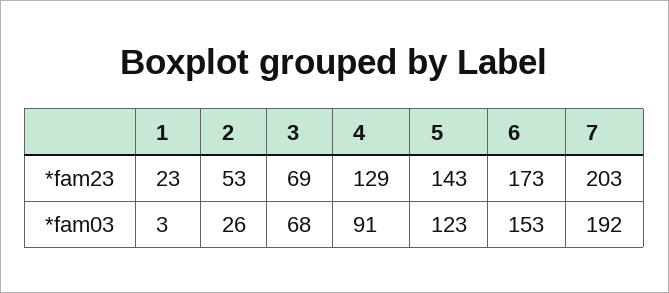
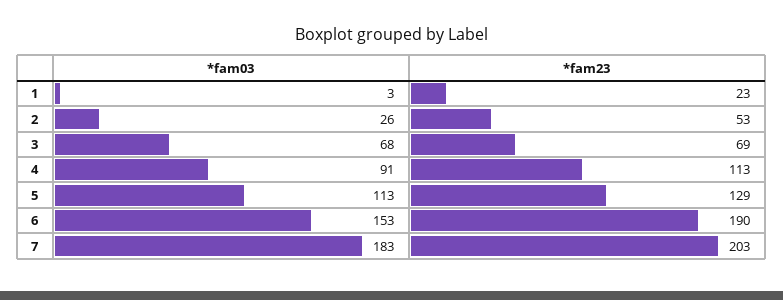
4, *fam23: 129 -> 113
5, *fam23: 143 -> 129
6, *fam23: 173 -> 190
5, *fam03: 123 -> 113
7, *fam03: 192 -> 183

